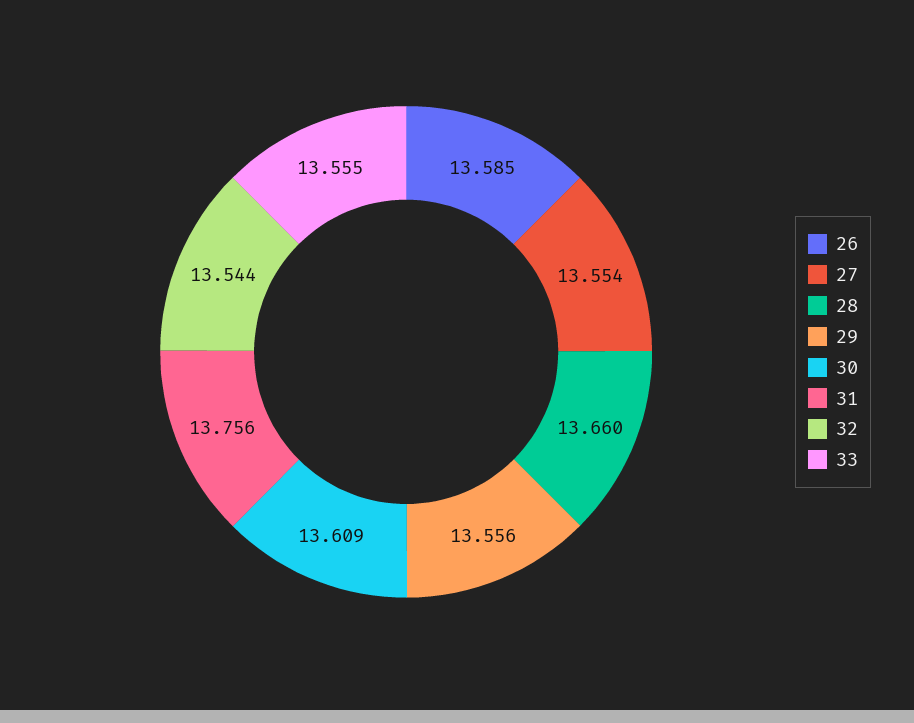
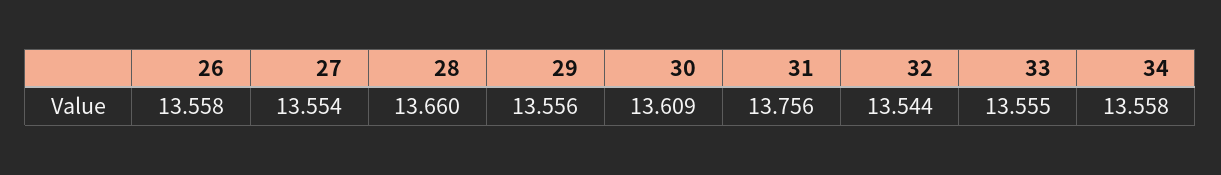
26: 13.585 -> 13.558
34: none -> 13.558

